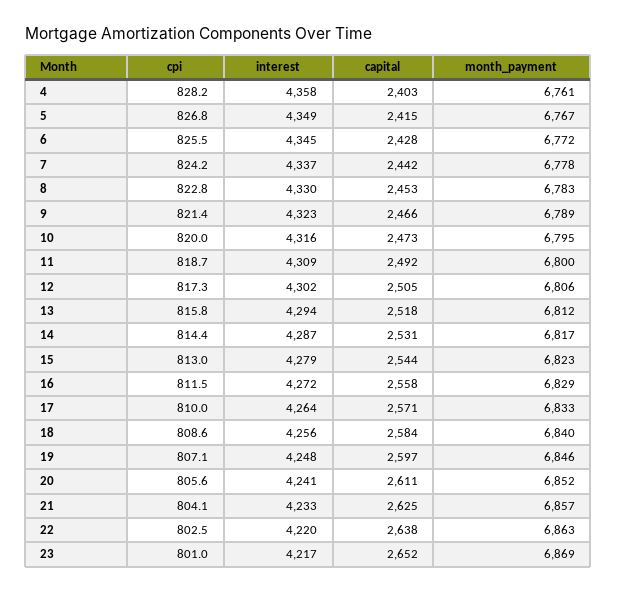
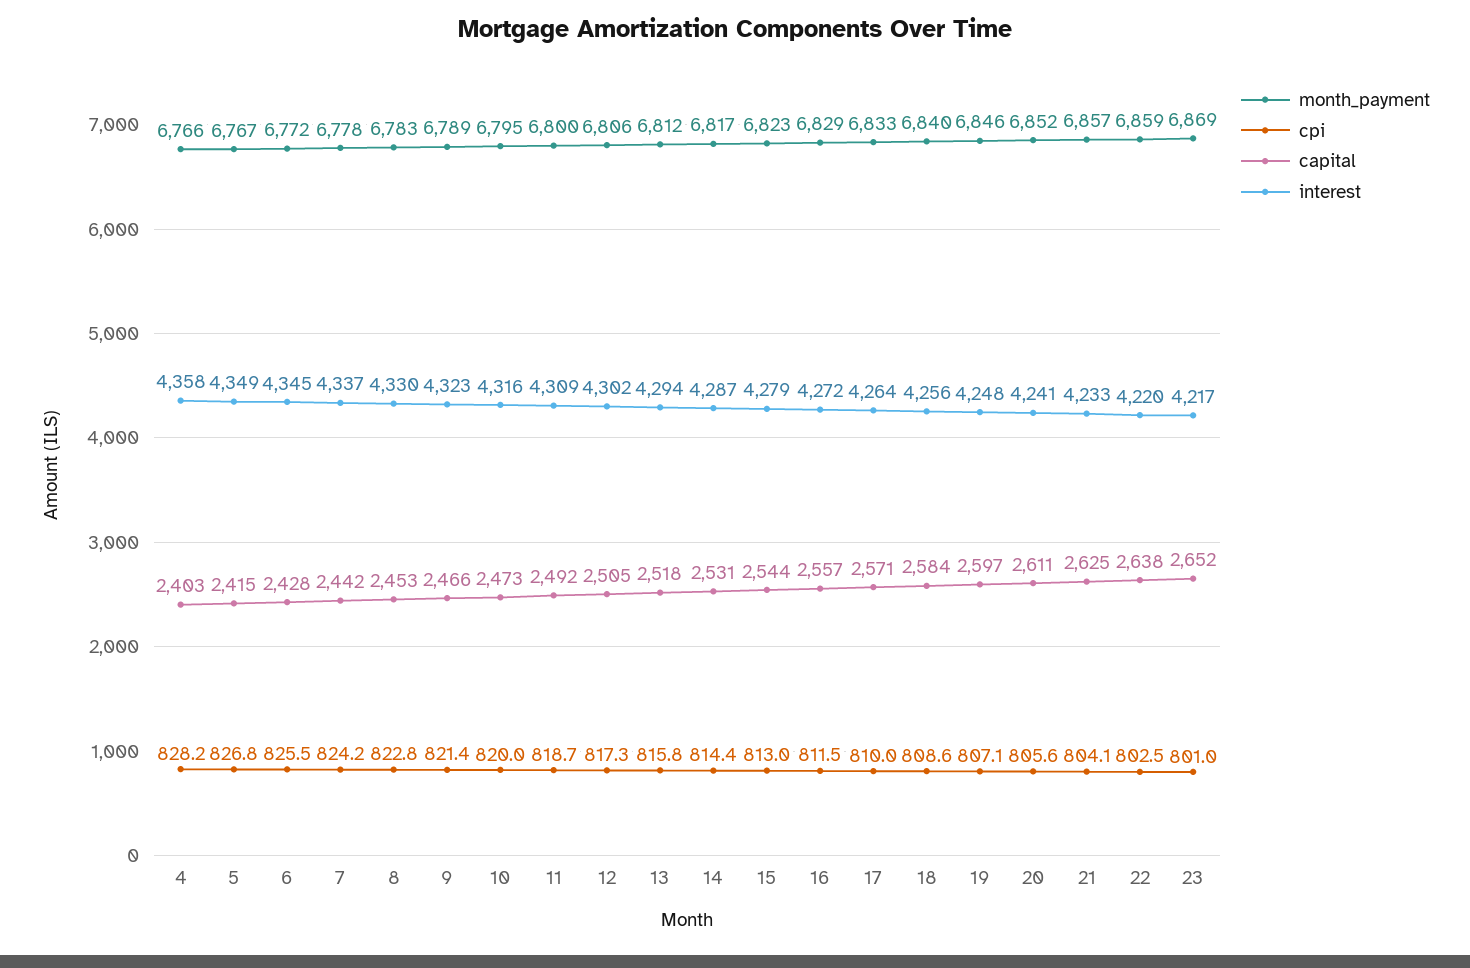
month_payment, 4: 6761 -> 6766
capital, 16: 2558 -> 2557
month_payment, 22: 6863 -> 6859

